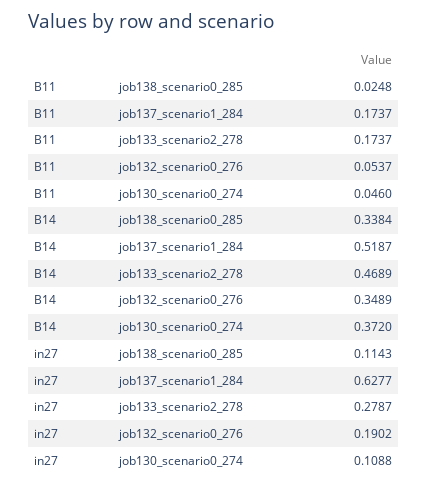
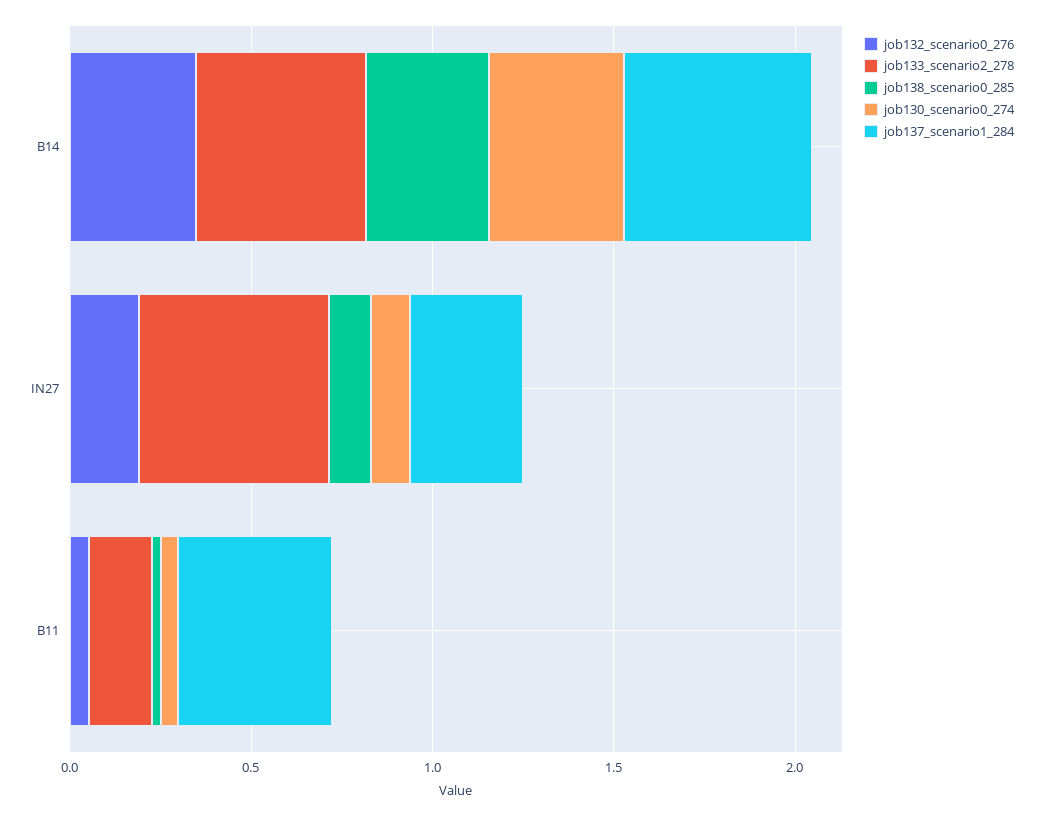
job137_scenario1_284, B11: 0.1737 -> 0.4
job137_scenario1_284, in27: 0.6277 -> 0.3
job133_scenario2_278, in27: 0.2787 -> 0.5

